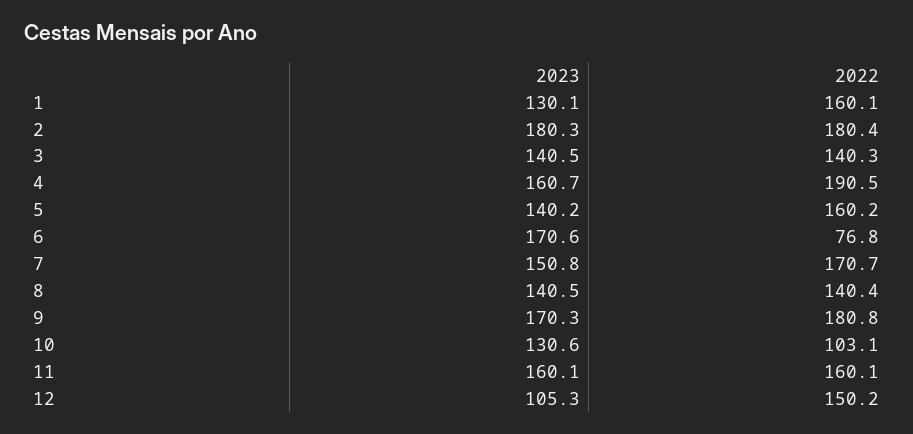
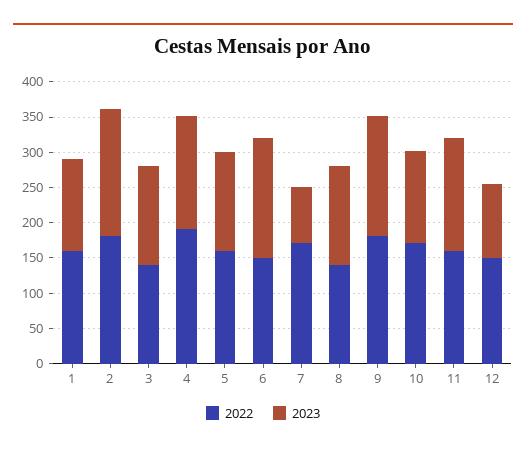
2022, 6: 76.8 -> 150
2023, 7: 150.8 -> 75
2022, 10: 103.1 -> 175

